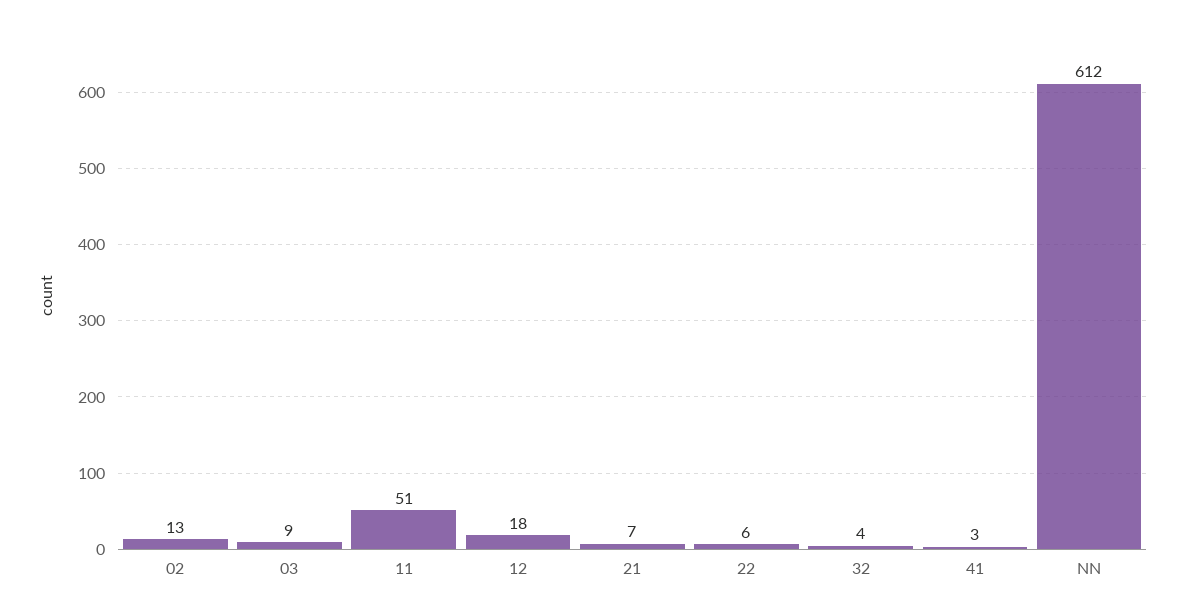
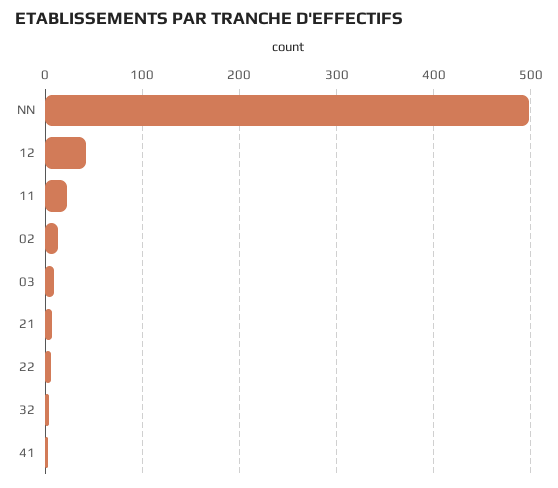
11: 51 -> 20
12: 18 -> 40
NN: 612 -> 500

